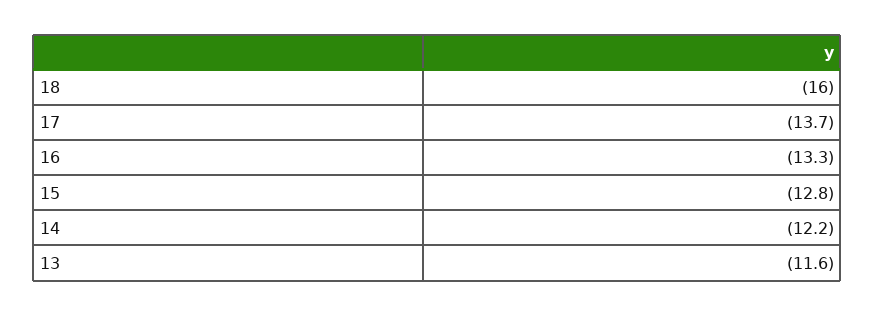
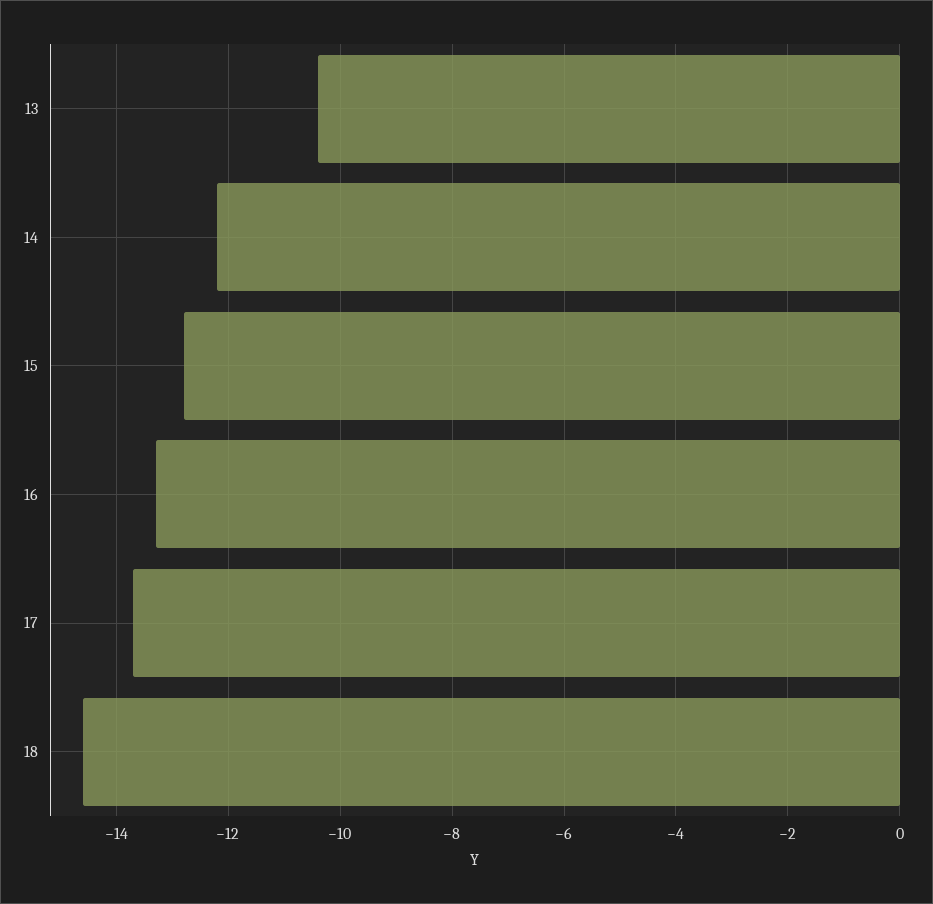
18: -16 -> -14.5
13: -11.6 -> -10.5

